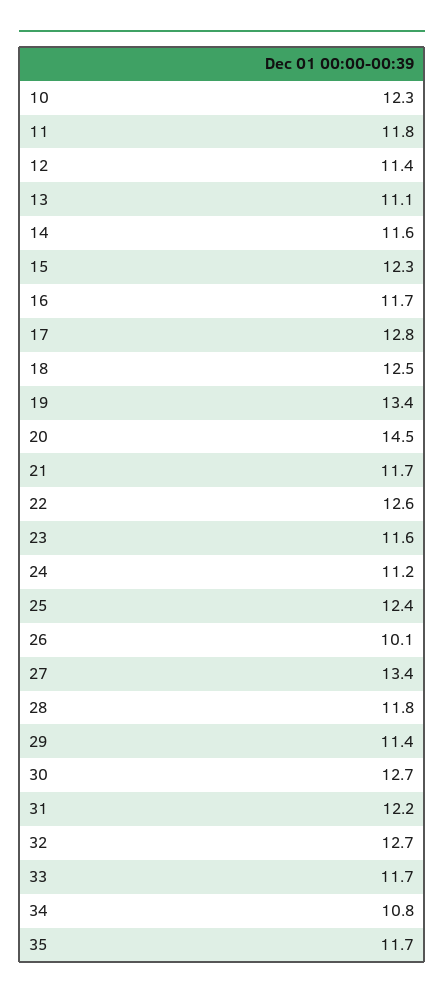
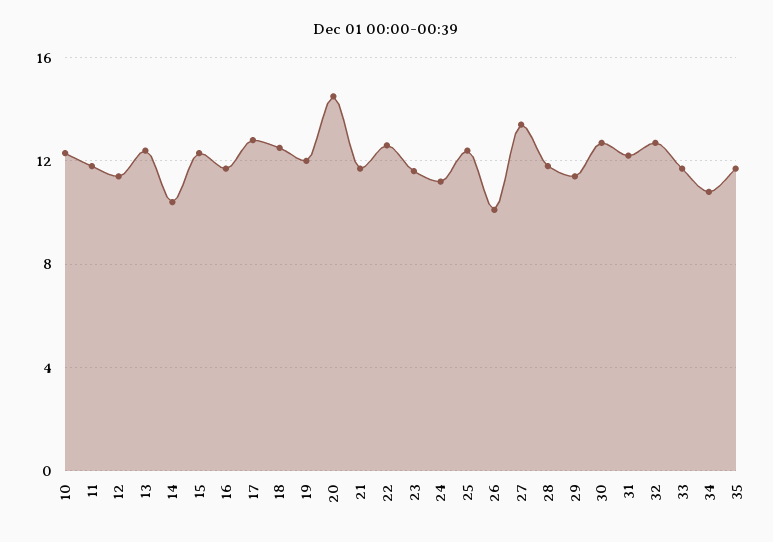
13: 11.1 -> 12.5
14: 11.6 -> 10.5
19: 13.4 -> 12

